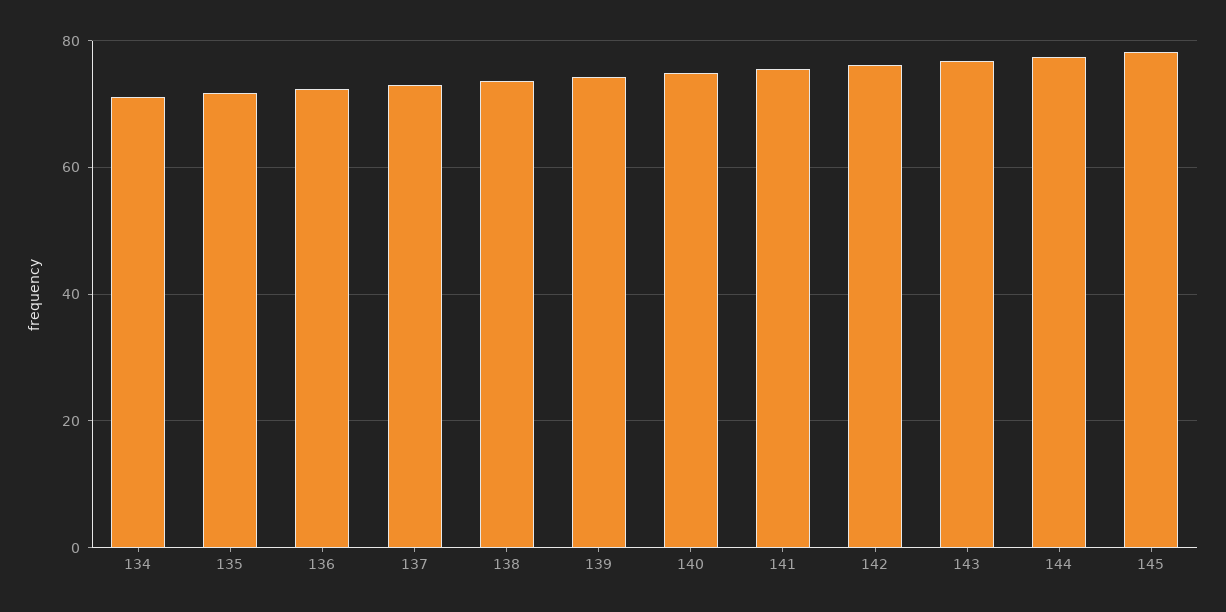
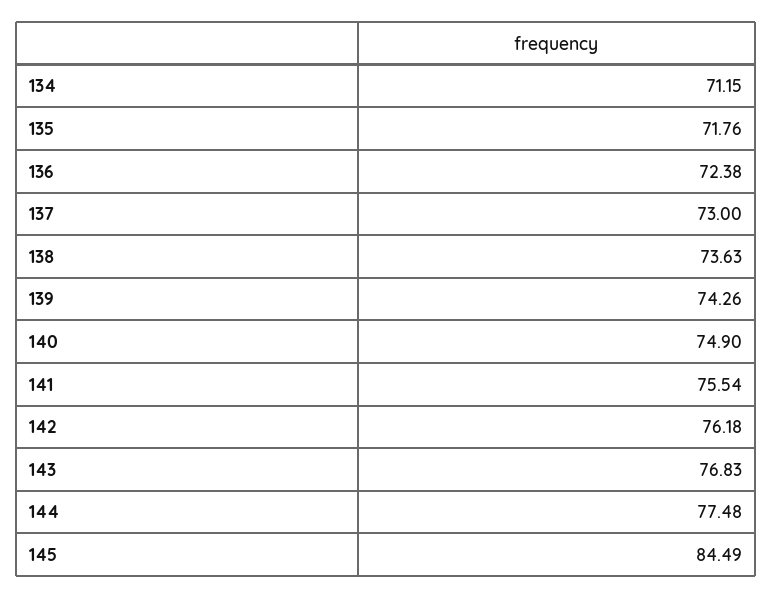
145: 78 -> 84.49

